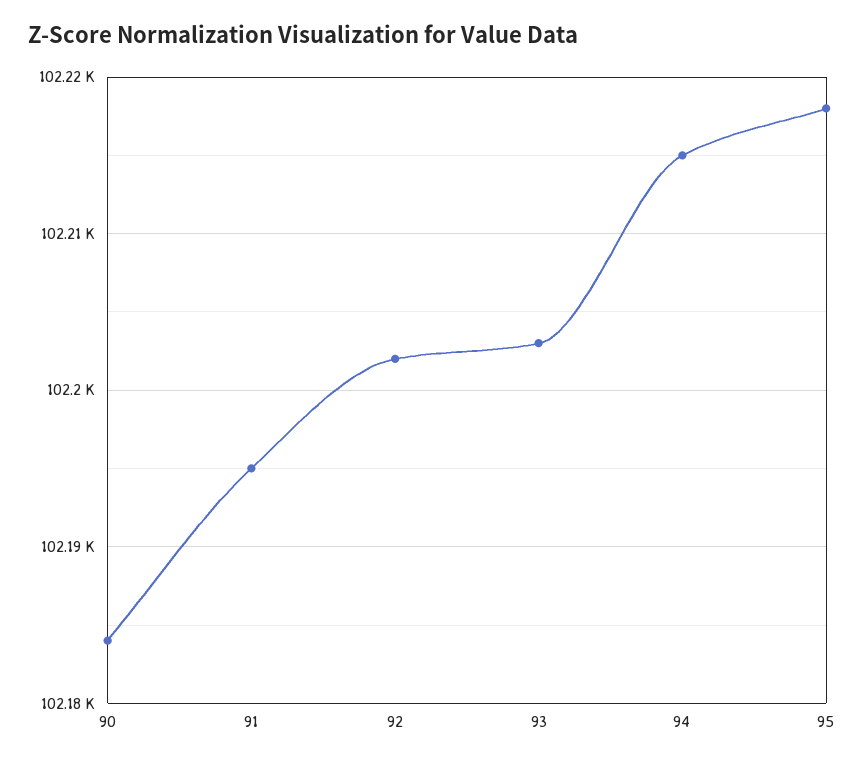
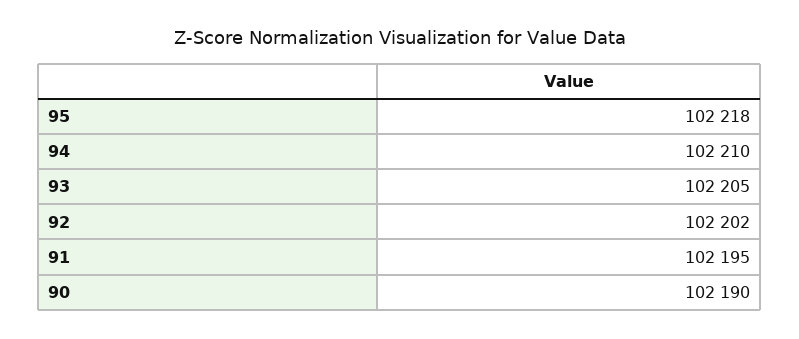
90: 102184 -> 102190
93: 102203 -> 102205
94: 102215 -> 102210

